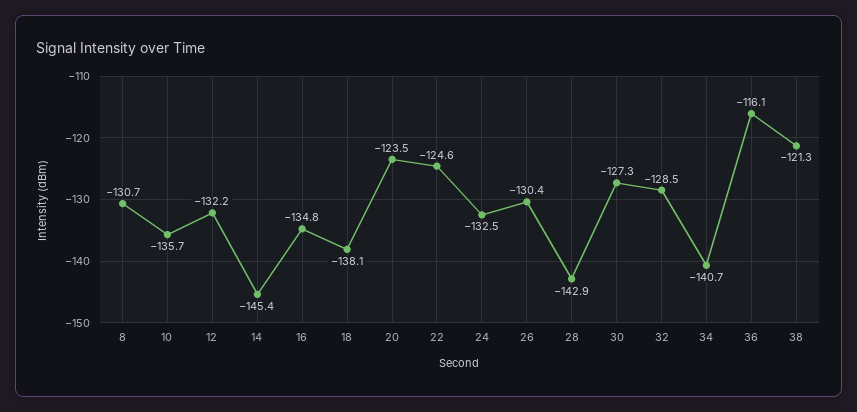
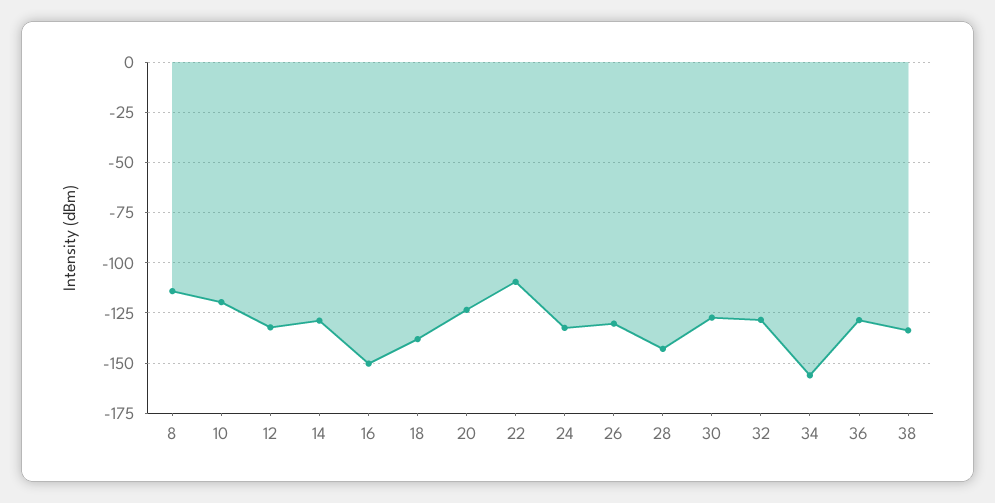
8: -130.7 -> -115
10: -135.7 -> -120
14: -145.4 -> -130
16: -134.8 -> -150
22: -124.6 -> -110
34: -140.7 -> -155
36: -116.1 -> -130
38: -121.3 -> -135

